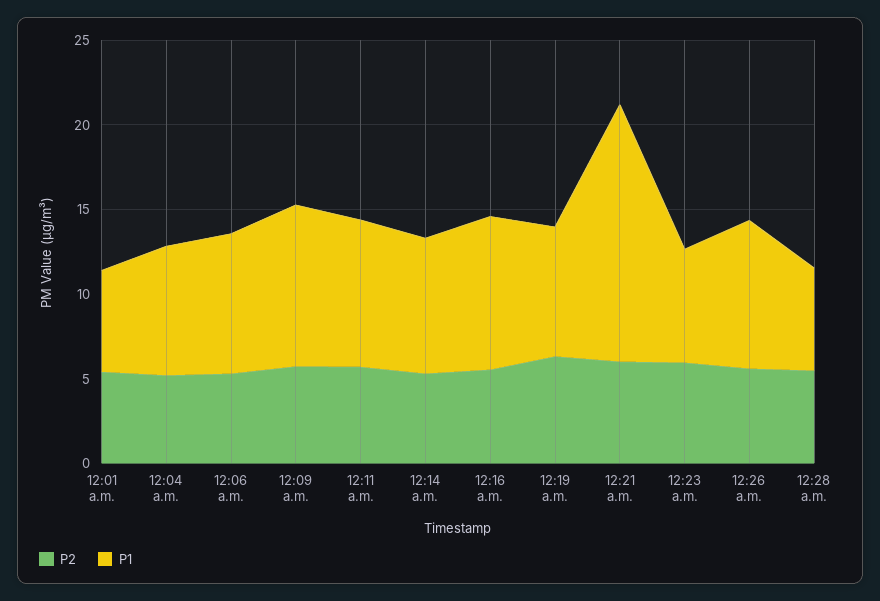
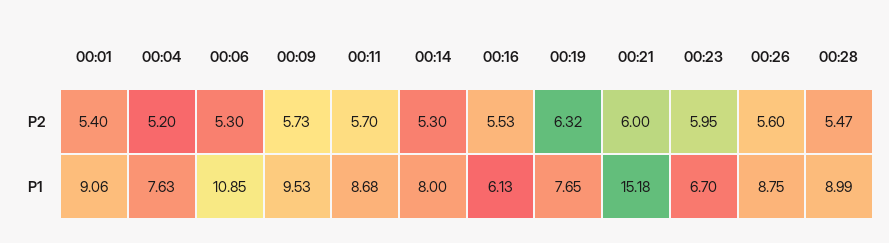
P1, 12:01 a.m.: 6 -> 9.06
P1, 12:06 a.m.: 8 -> 10.85
P1, 12:16 a.m.: 9 -> 6.13
P1, 12:28 a.m.: 6 -> 8.99

